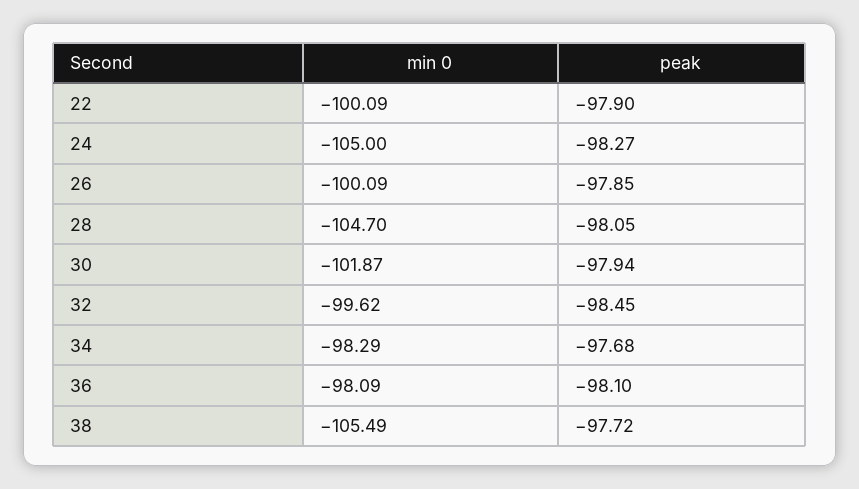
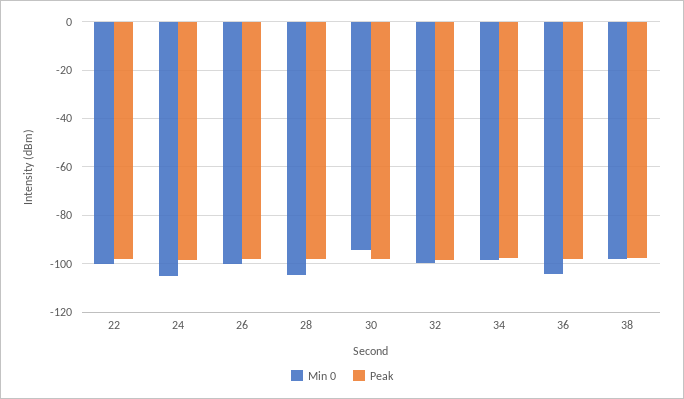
min 0, 30: -101.87 -> -95
min 0, 36: -98.09 -> -105
min 0, 38: -105.49 -> -97.5

